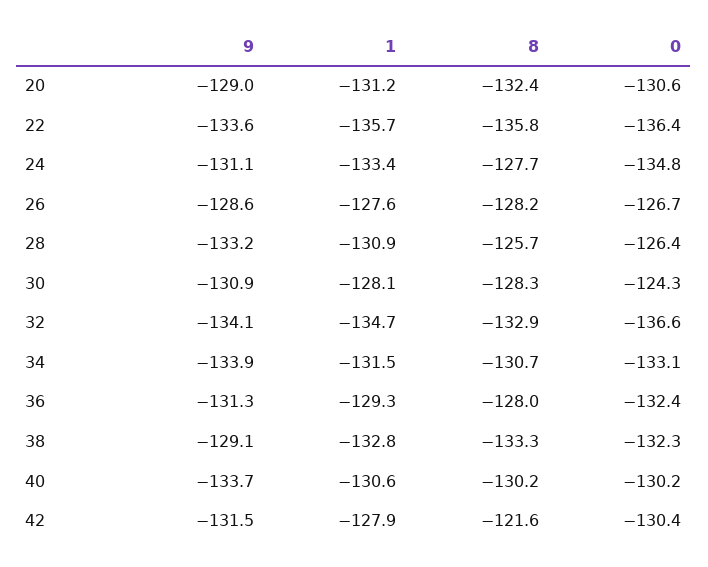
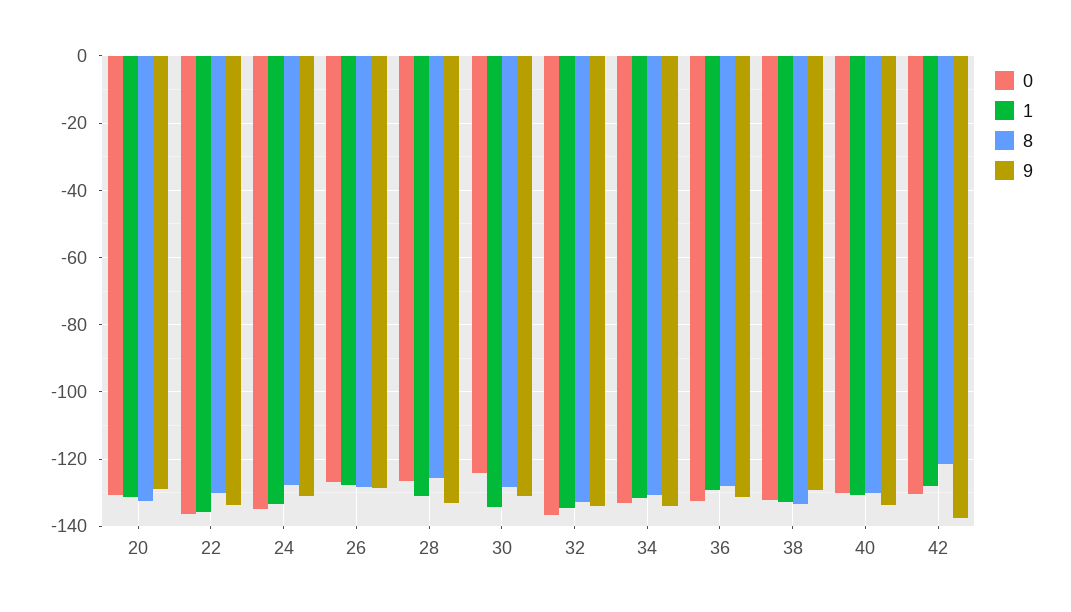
8, 22: -135.8 -> -130
1, 30: -128.1 -> -134
9, 42: -131.5 -> -138

